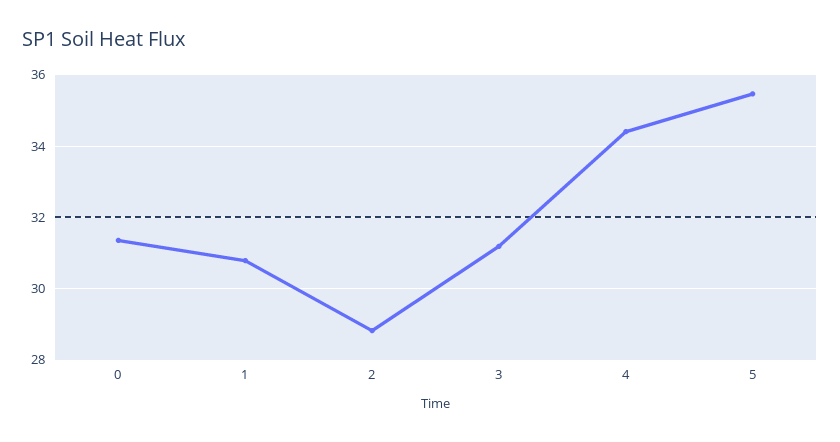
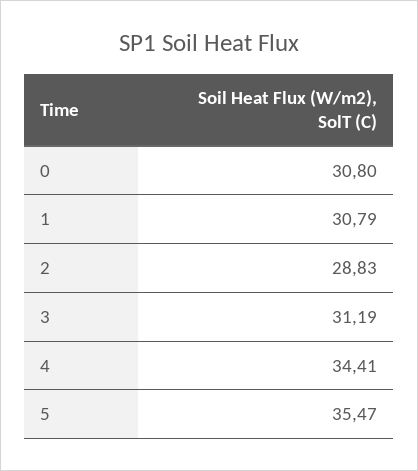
0: 31.4 -> 30.8

